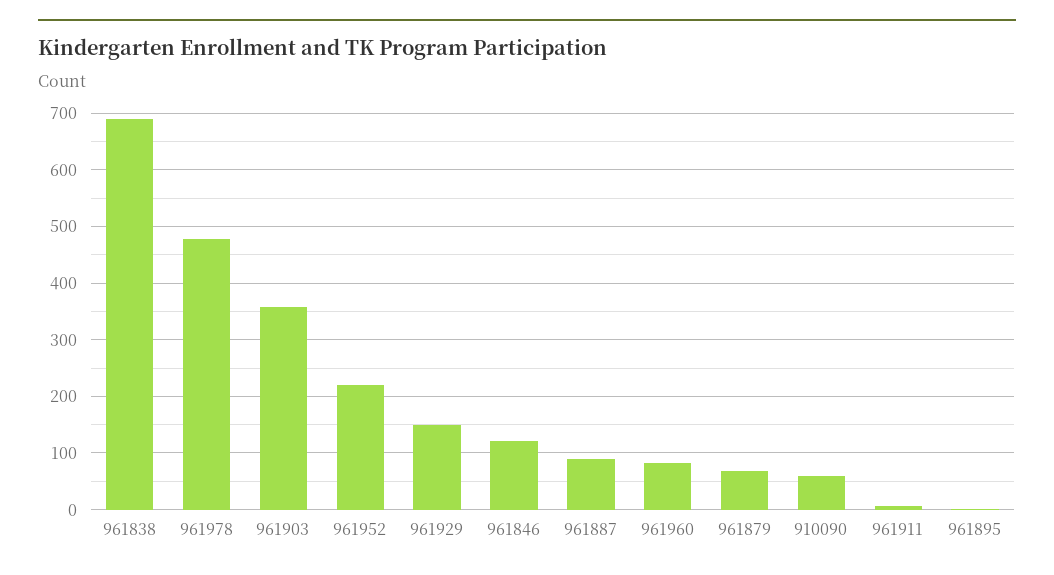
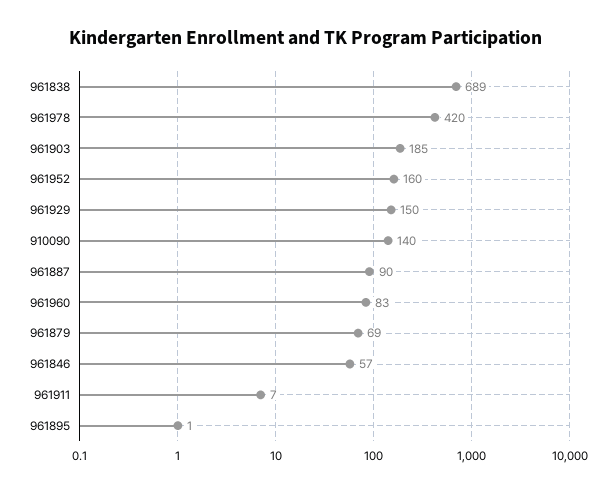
961978: 480 -> 420
961903: 360 -> 185
961952: 220 -> 160
961846: 120 -> 57
910090: 60 -> 140

